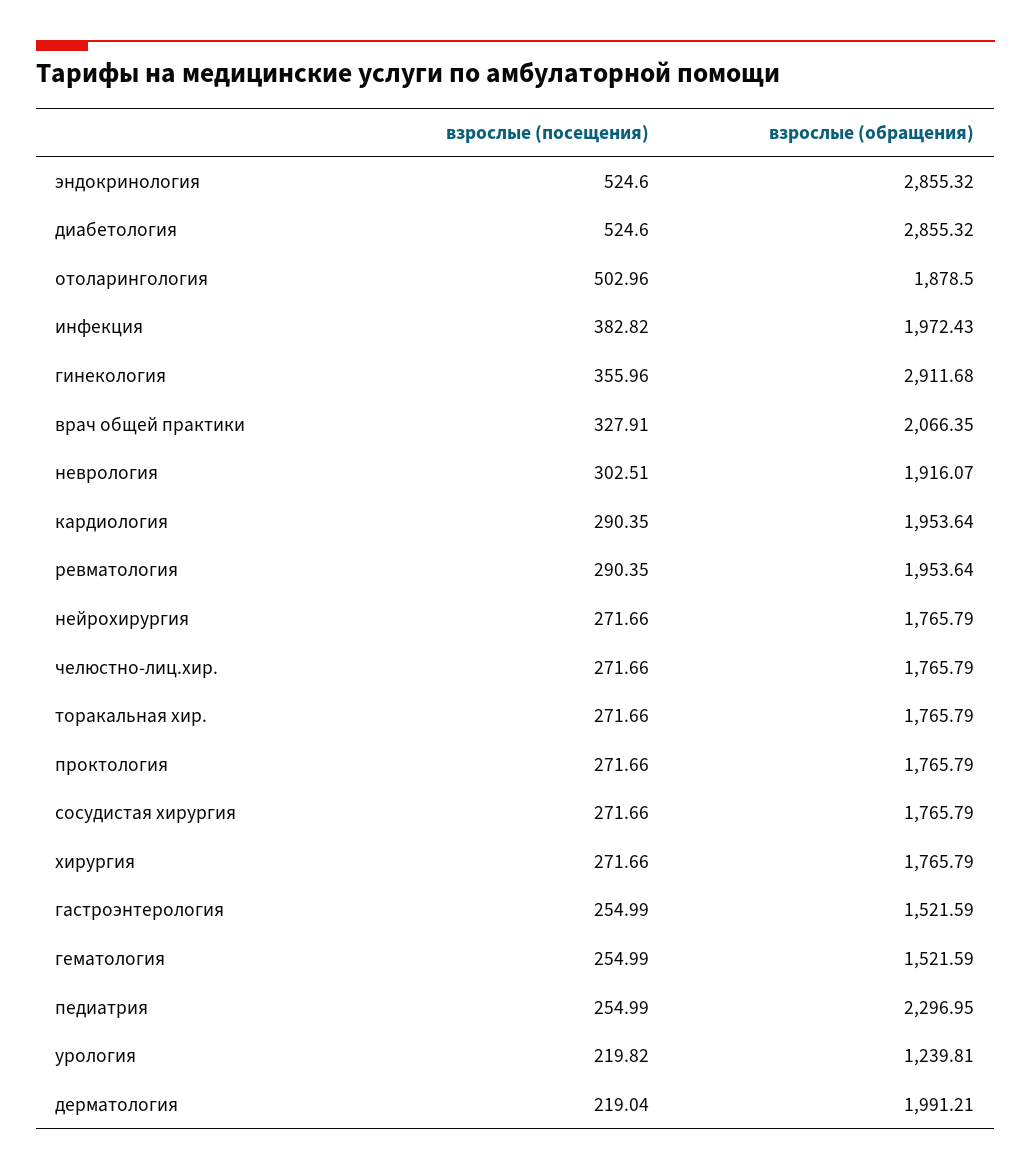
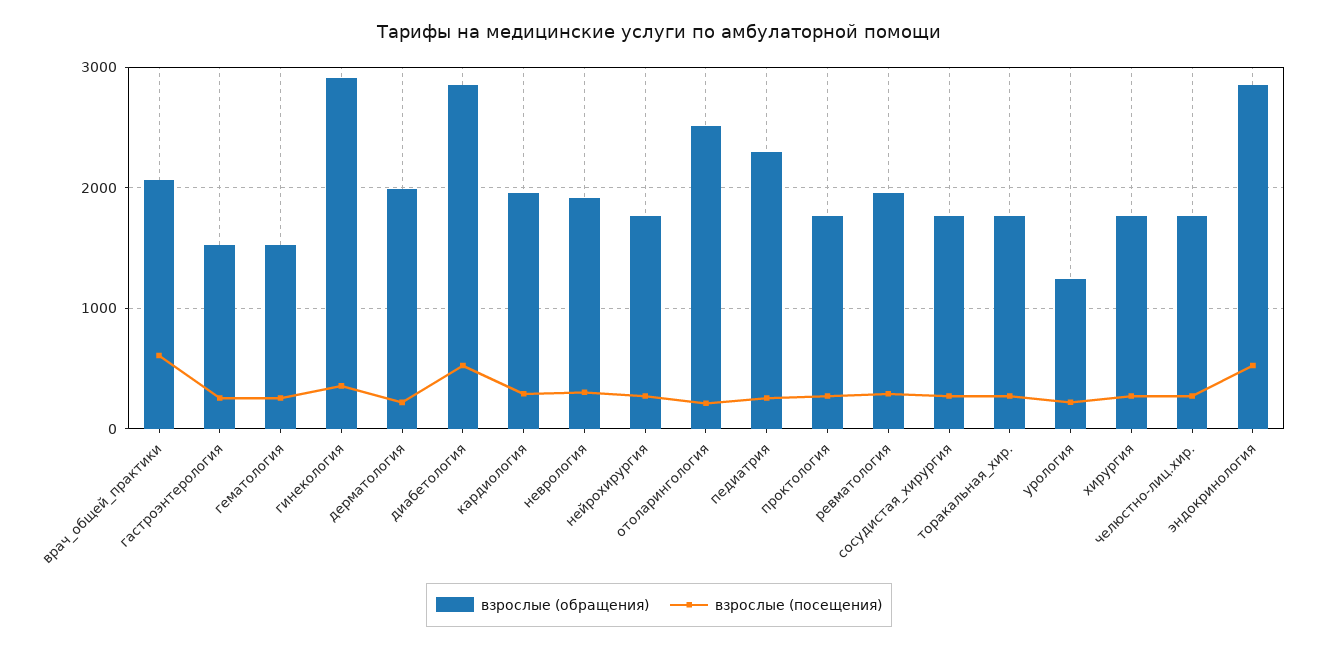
взрослые (посещения), отоларингология: 502.96 -> 200
взрослые (обращения), отоларингология: 1878.5 -> 2500
взрослые (посещения), инфекция: 382.82 -> none
взрослые (обращения), инфекция: 1972.43 -> none
взрослые (посещения), врач общей практики: 327.91 -> 600

